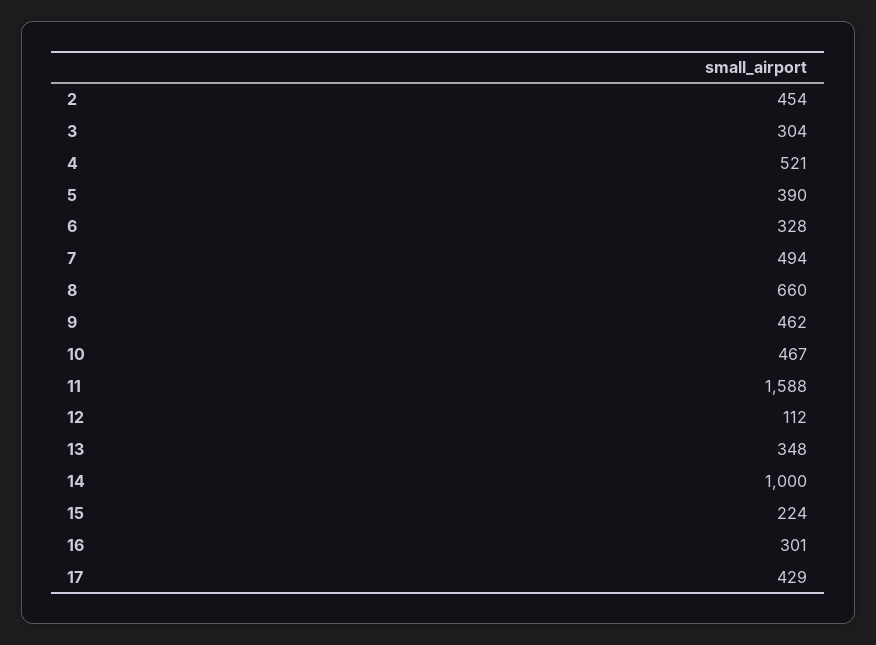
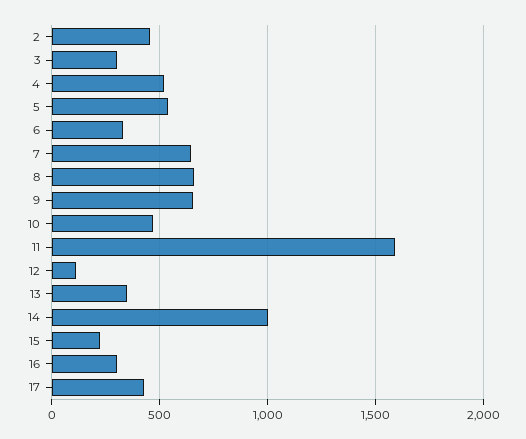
5: 390 -> 550
7: 494 -> 650
9: 462 -> 650

